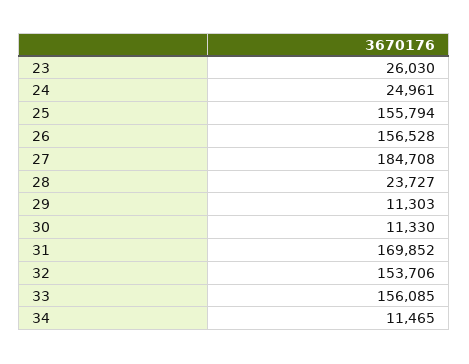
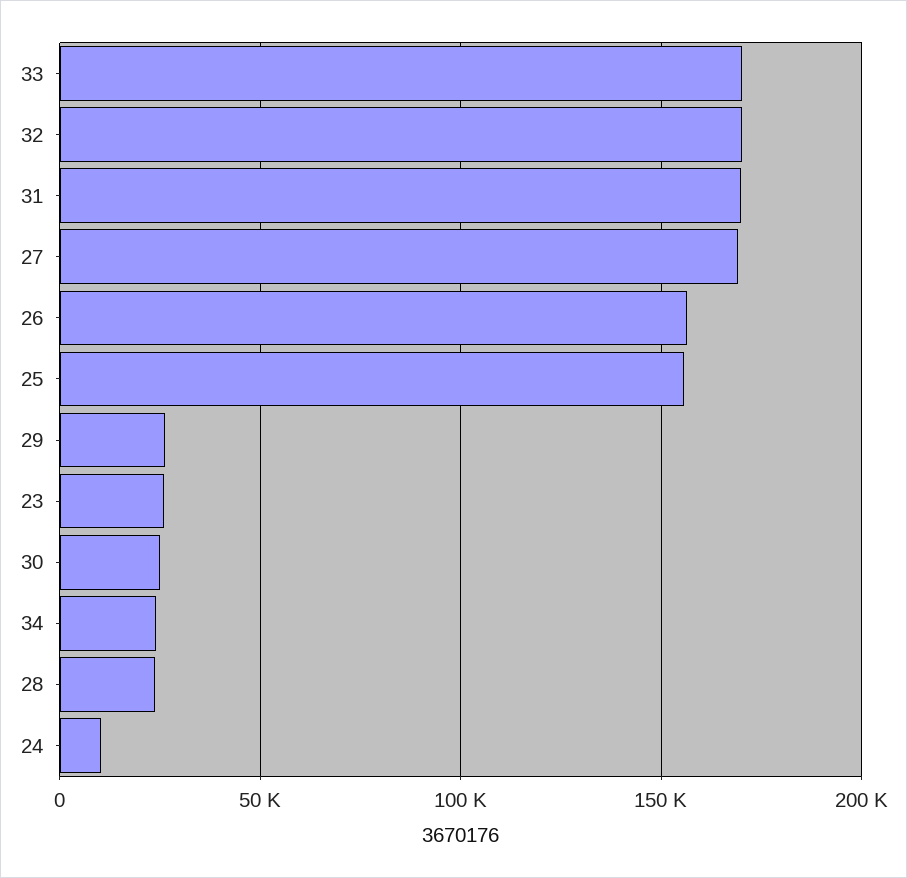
24: 24961 -> 10000
27: 184708 -> 170000
29: 11303 -> 25000
30: 11330 -> 25000
32: 153706 -> 170000
33: 156085 -> 170000
34: 11465 -> 25000

